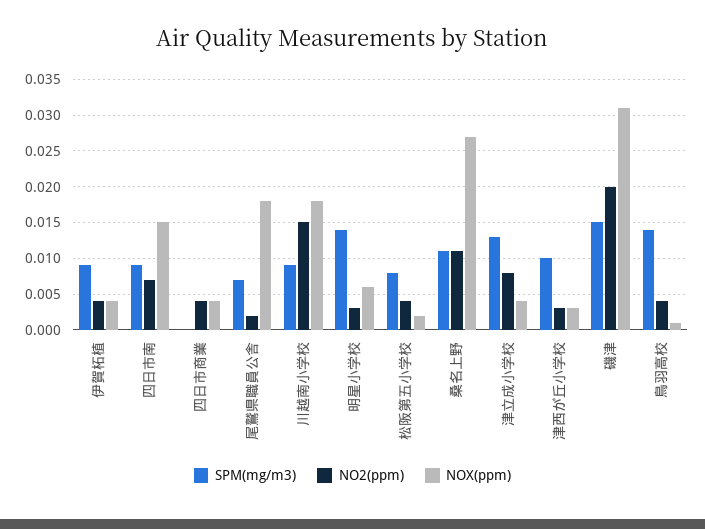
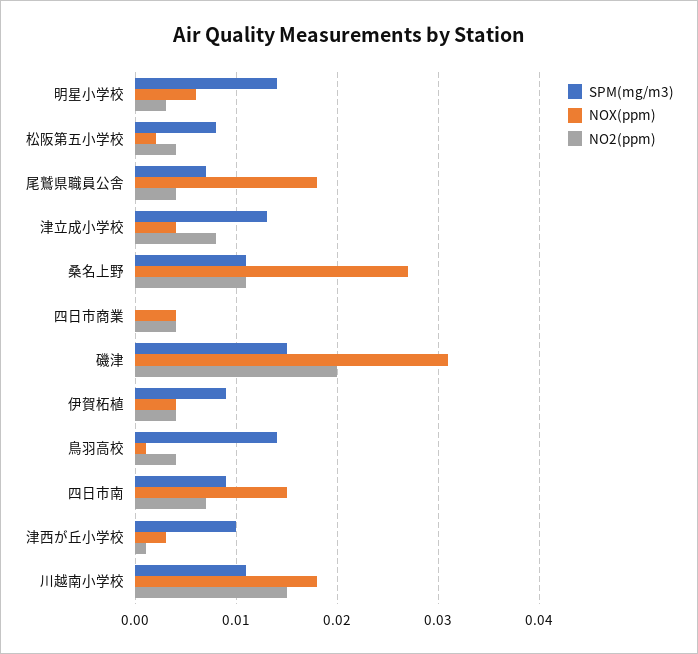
NO2(ppm), 尾鷲県職員公舎: 0.002 -> 0.004
SPM(mg/m3), 川越南小学校: 0.009 -> 0.011
NO2(ppm), 津西が丘小学校: 0.003 -> 0.001

